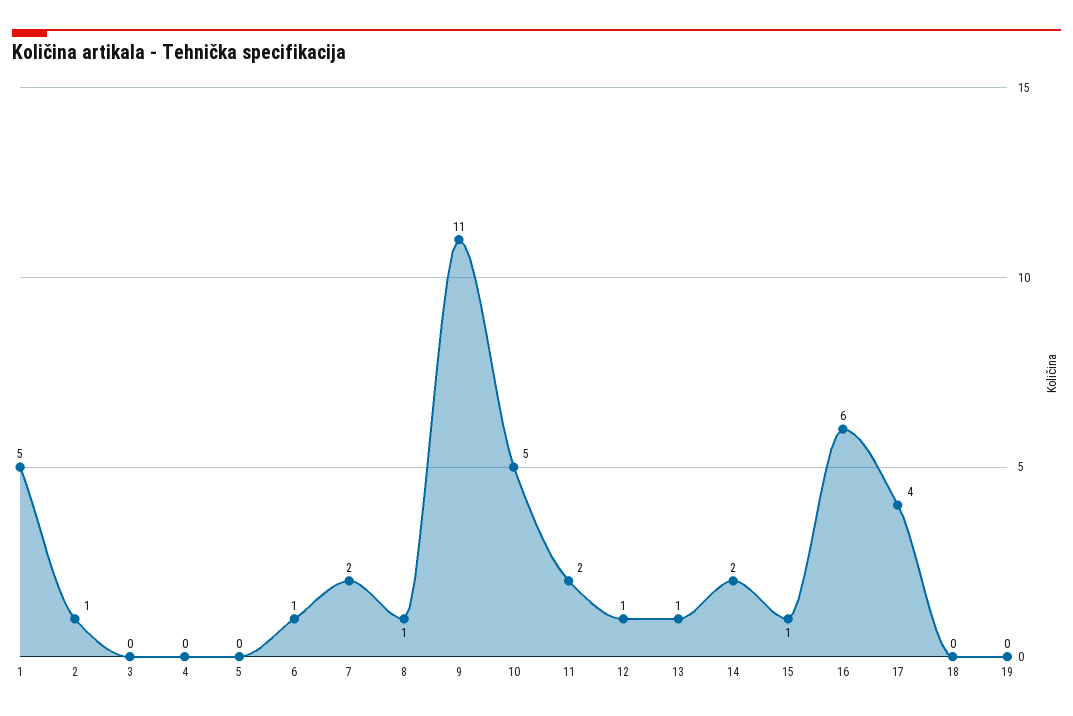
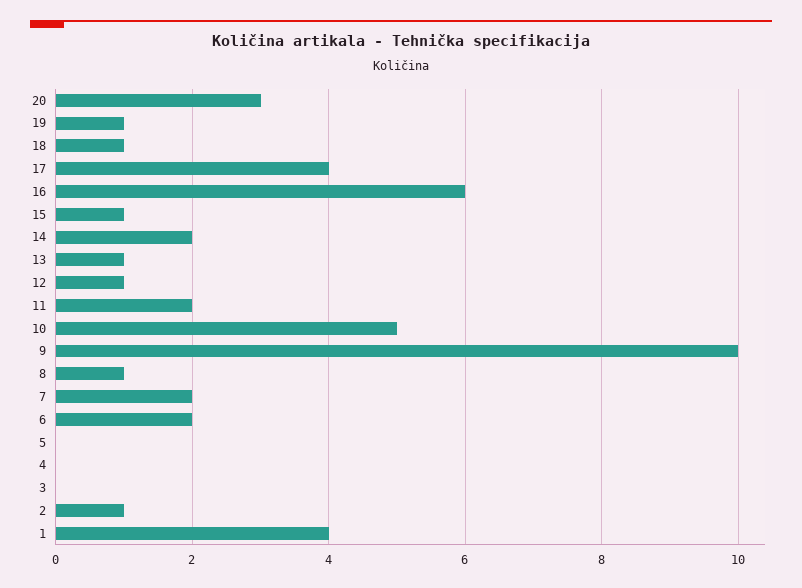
1: 5 -> 4
6: 1 -> 2
9: 11 -> 10
18: 0 -> 1
19: 0 -> 1
20: none -> 3

